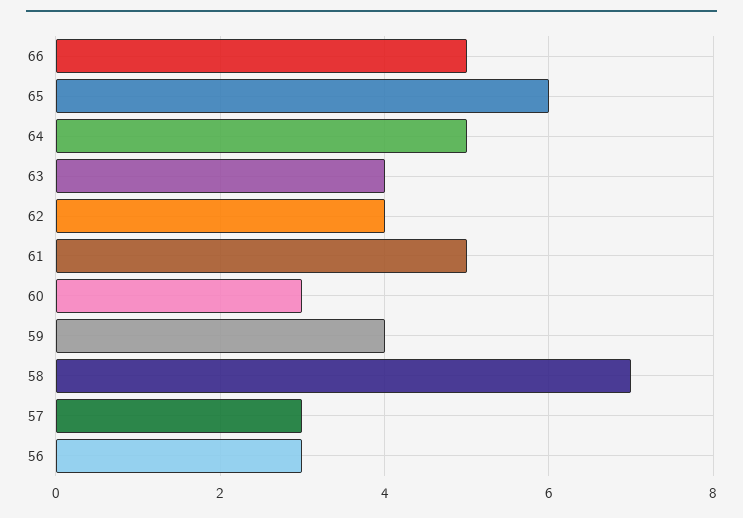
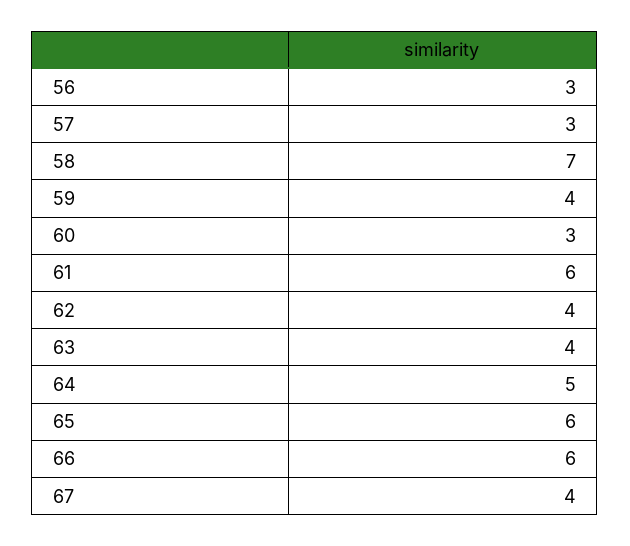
66: 5 -> 6
61: 5 -> 6
67: none -> 4

